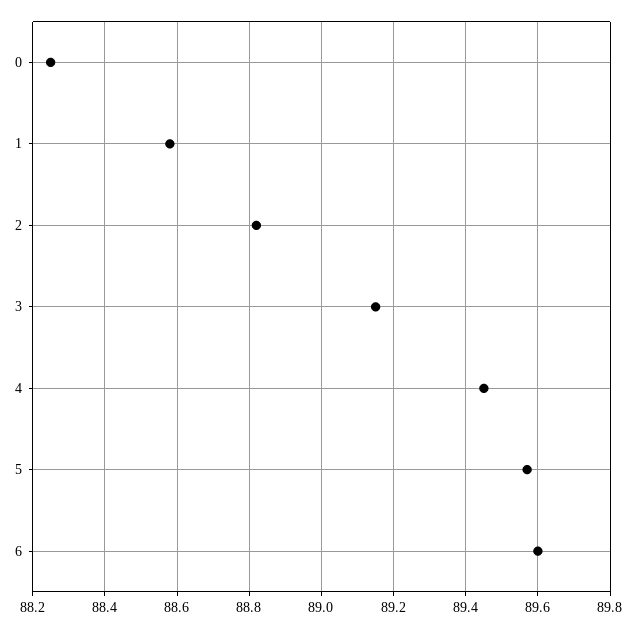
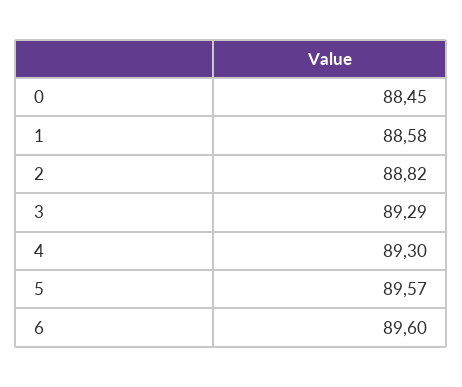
0: 88.25 -> 88.45
3: 89.15 -> 89.29
4: 89.45 -> 89.3

